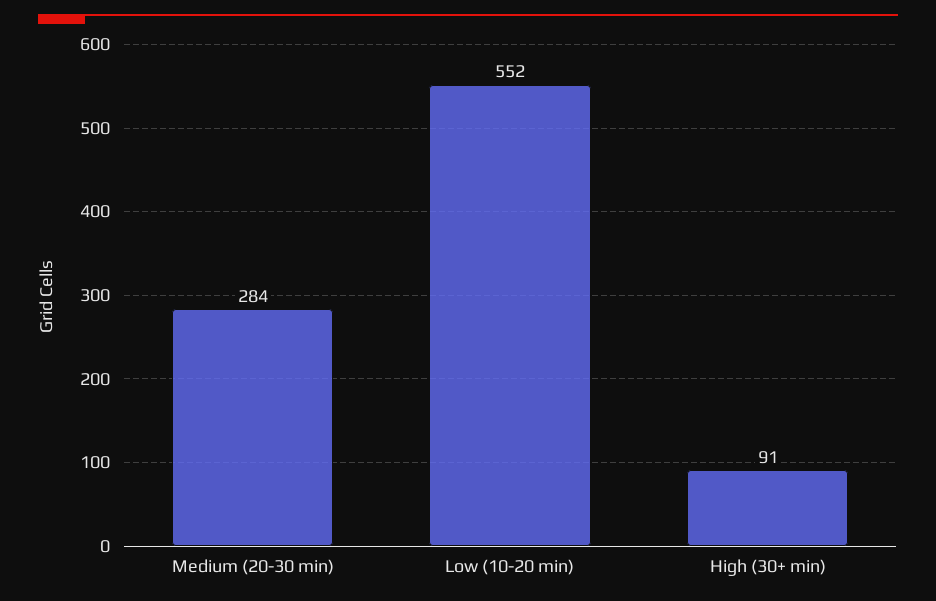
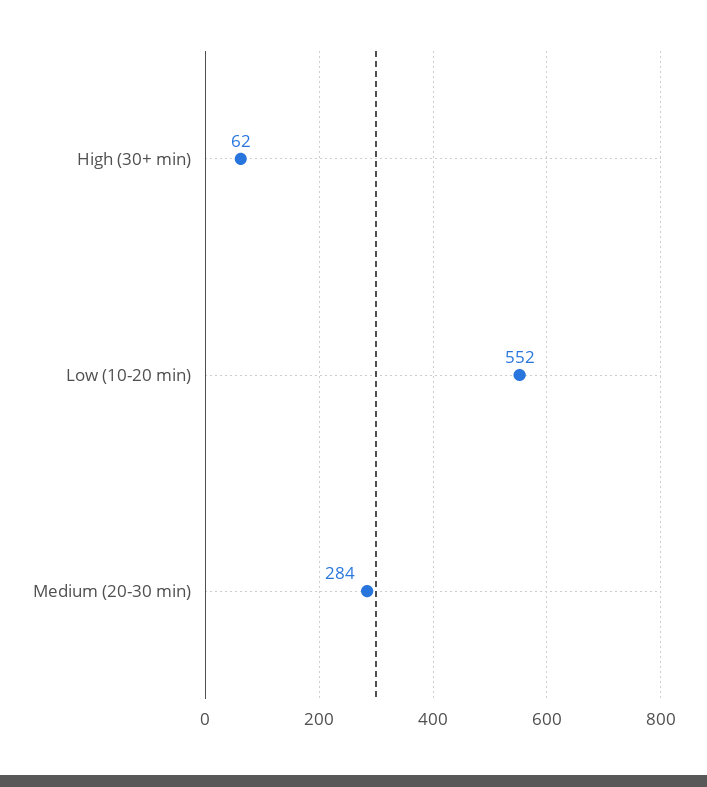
High (30+ min): 91 -> 62

